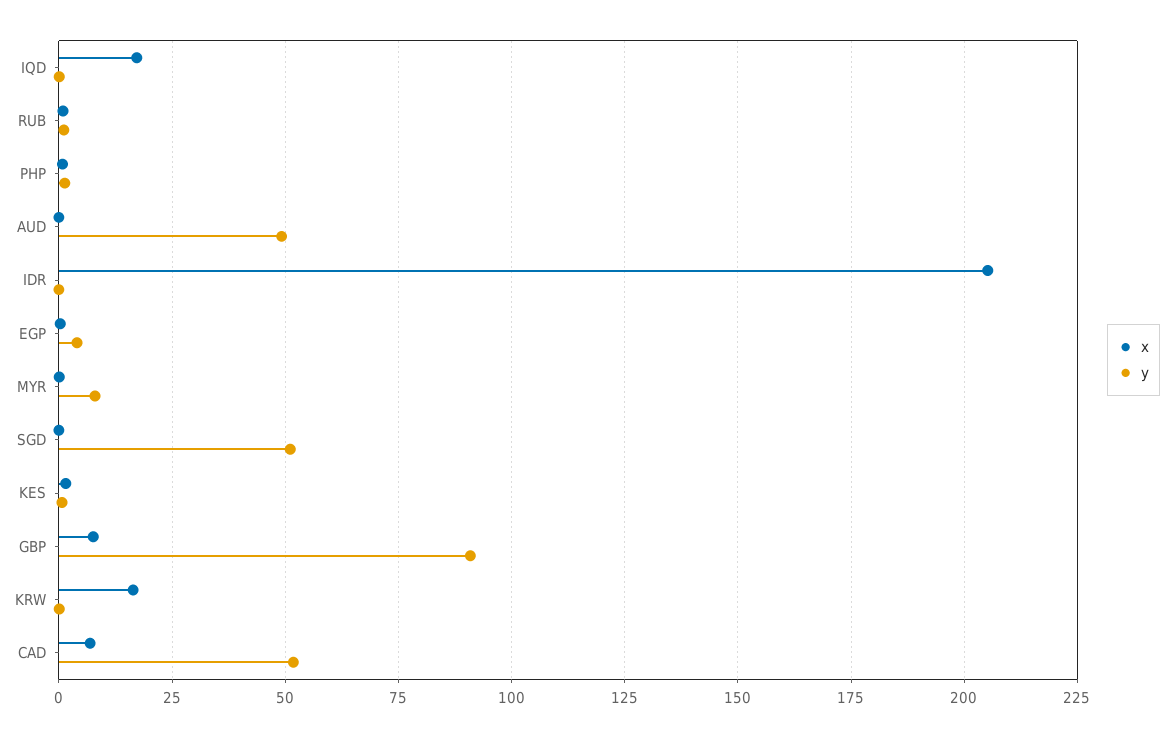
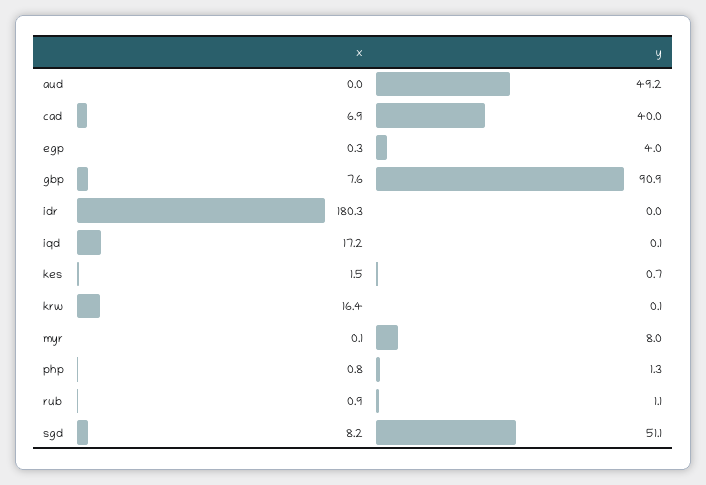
x, IDR: 205 -> 180.3
x, SGD: 0 -> 8.2
y, CAD: 52.5 -> 40

